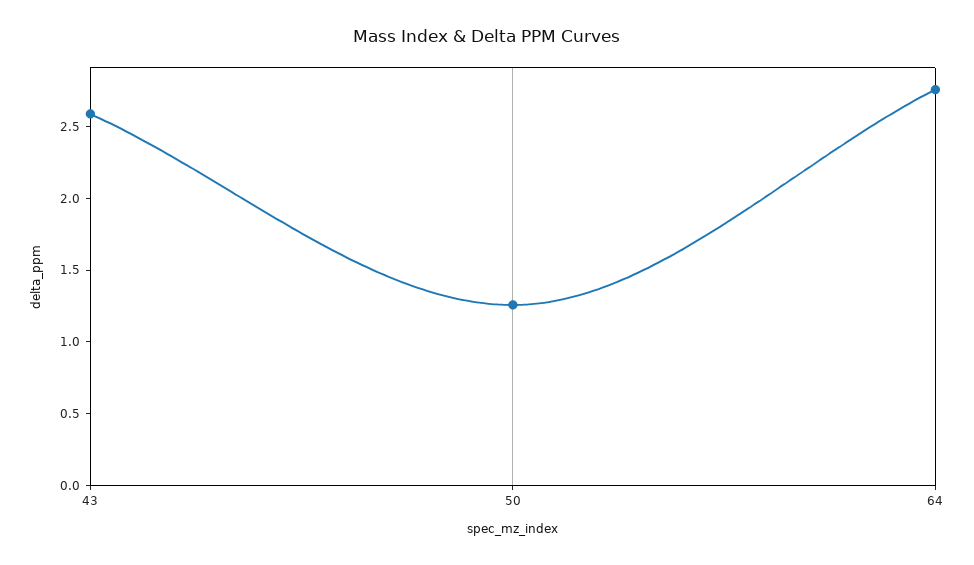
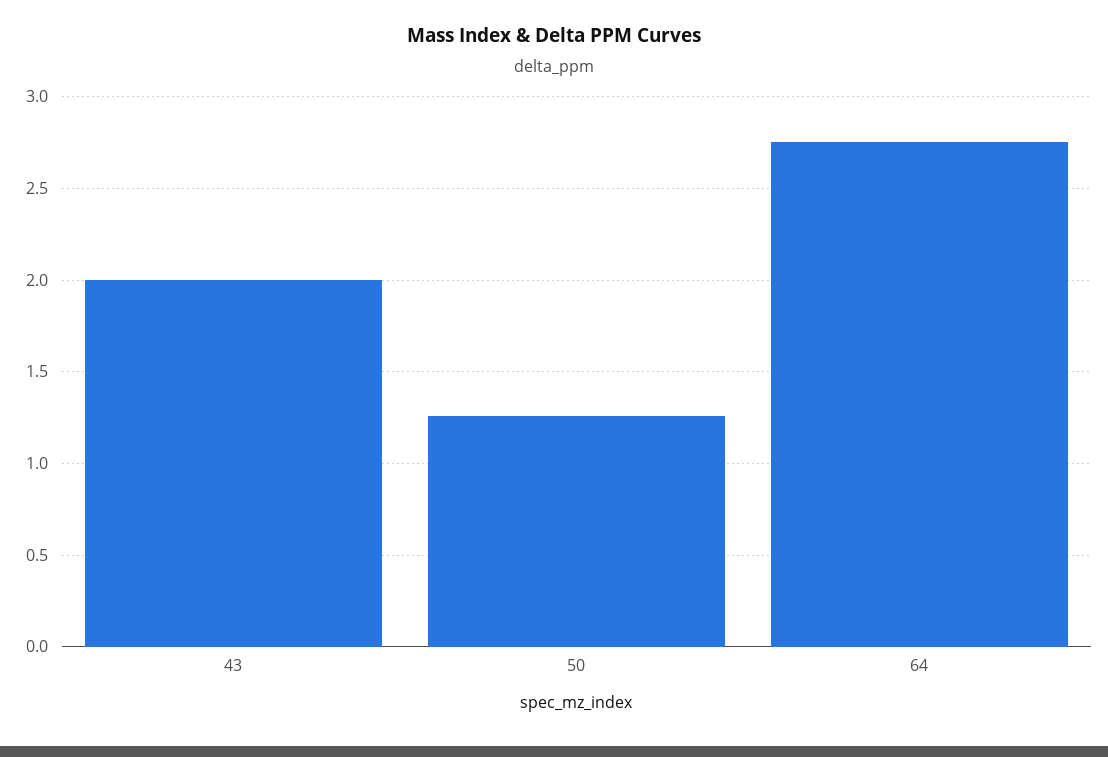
43: 2.6 -> 2

